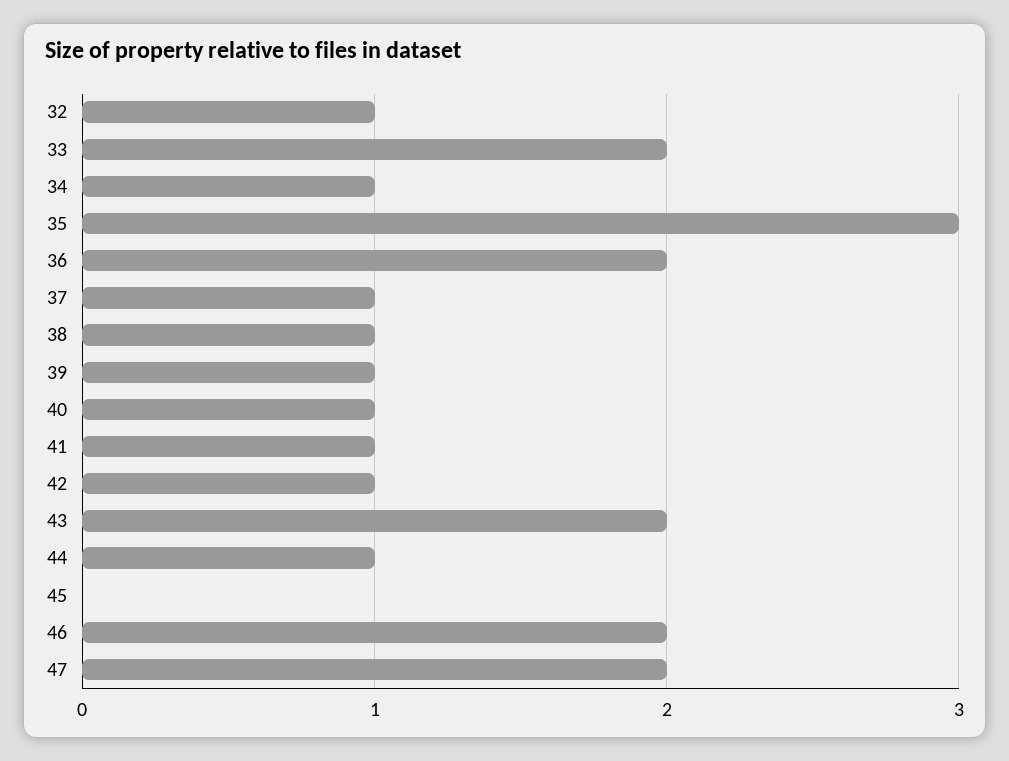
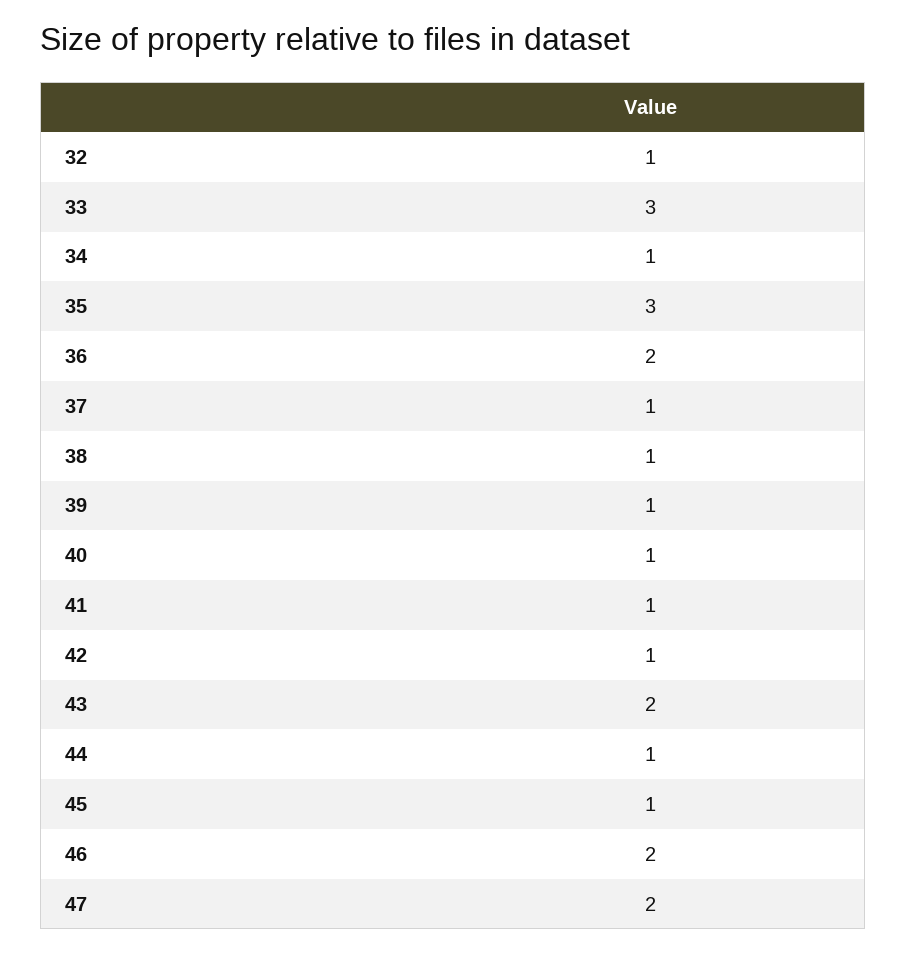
33: 2 -> 3
45: 0 -> 1

